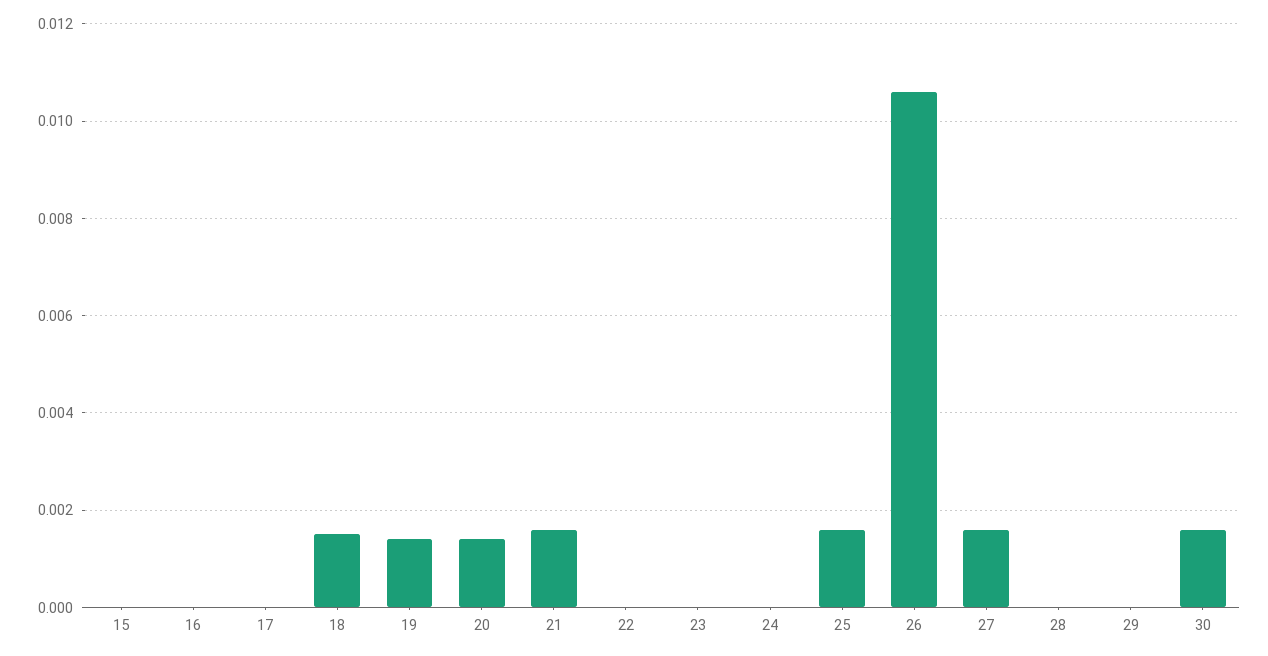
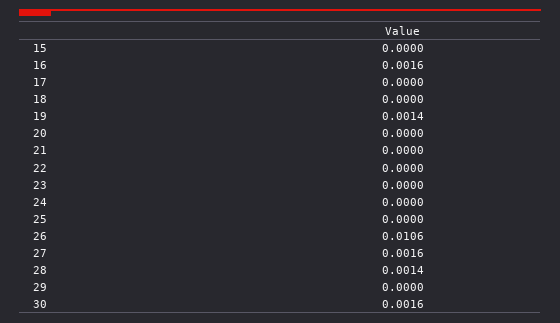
16: 0 -> 0.0016
18: 0.0015 -> 0
20: 0.0015 -> 0
21: 0.0015 -> 0
25: 0.0015 -> 0
28: 0 -> 0.0014

